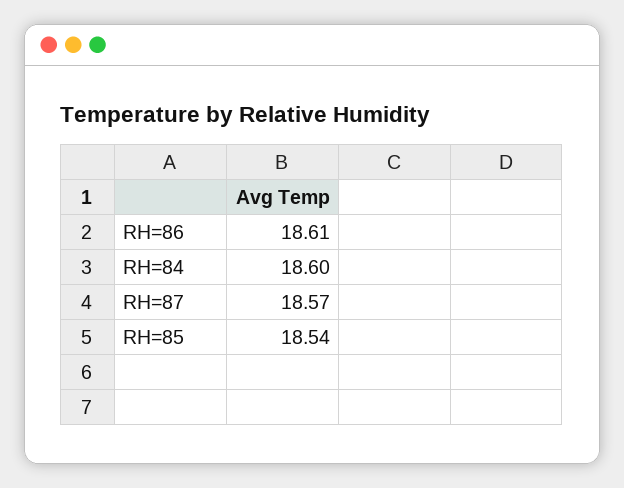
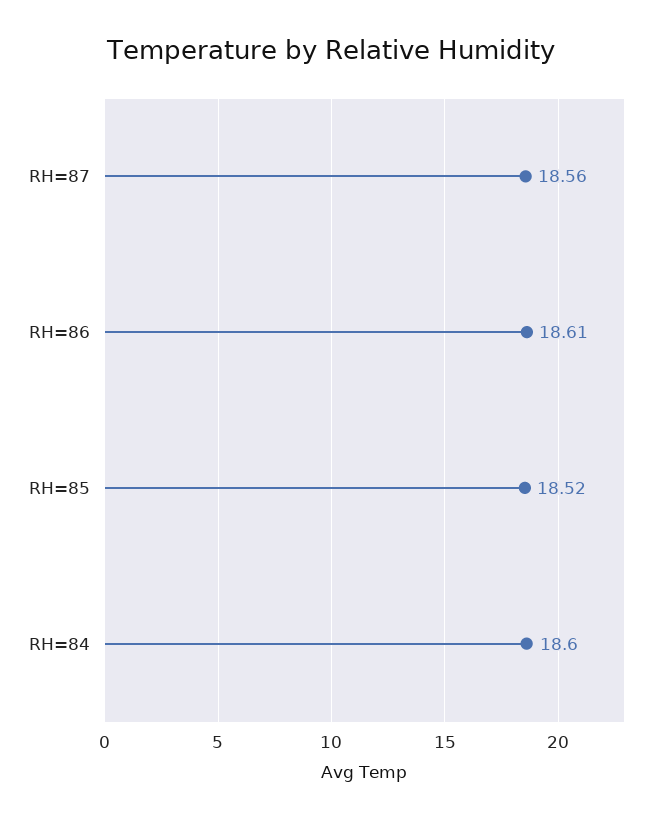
RH=87: 18.57 -> 18.56
RH=85: 18.54 -> 18.52

